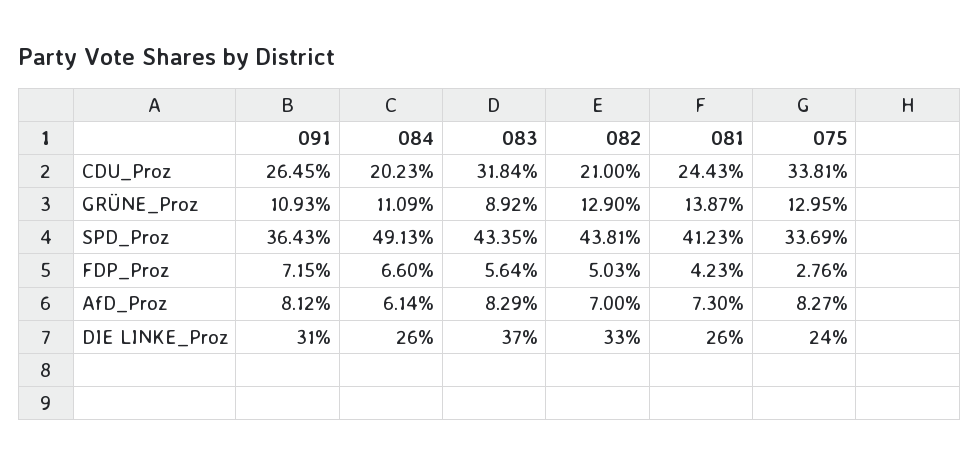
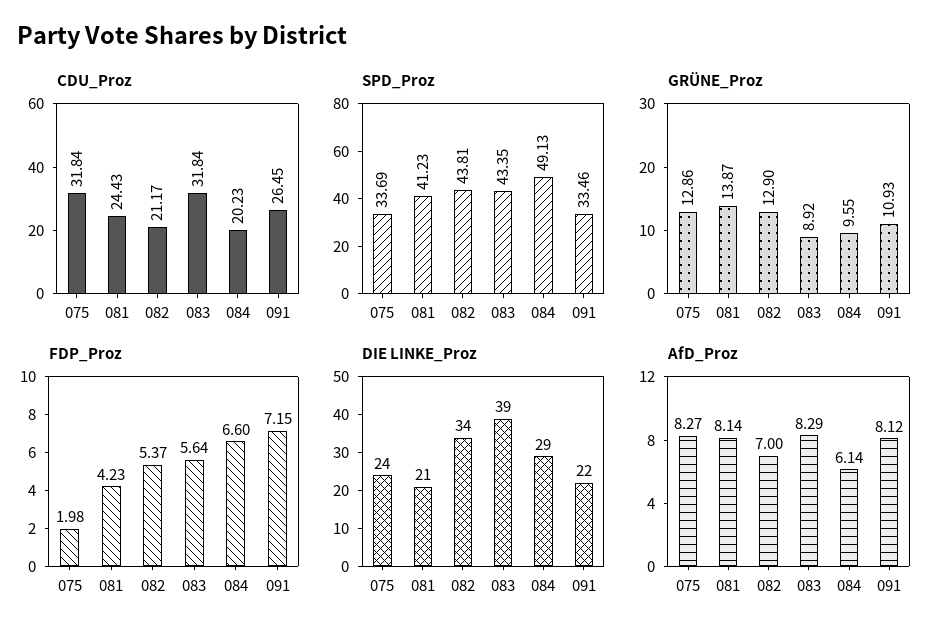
CDU_Proz, 082: 21 -> 21.17
CDU_Proz, 075: 33.81 -> 31.84
GRÜNE_Proz, 084: 11.09 -> 9.55
GRÜNE_Proz, 075: 12.95 -> 12.86
SPD_Proz, 091: 36.43 -> 33.46
FDP_Proz, 082: 5.03 -> 5.37
FDP_Proz, 075: 2.76 -> 1.98
AfD_Proz, 081: 7.3 -> 8.14
DIE LINKE_Proz, 091: 31 -> 22
DIE LINKE_Proz, 084: 26 -> 29
DIE LINKE_Proz, 083: 37 -> 39
DIE LINKE_Proz, 082: 33 -> 34
DIE LINKE_Proz, 081: 26 -> 21

